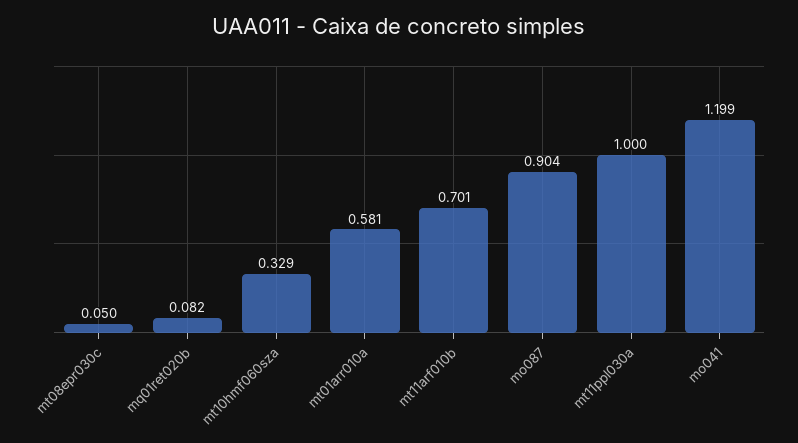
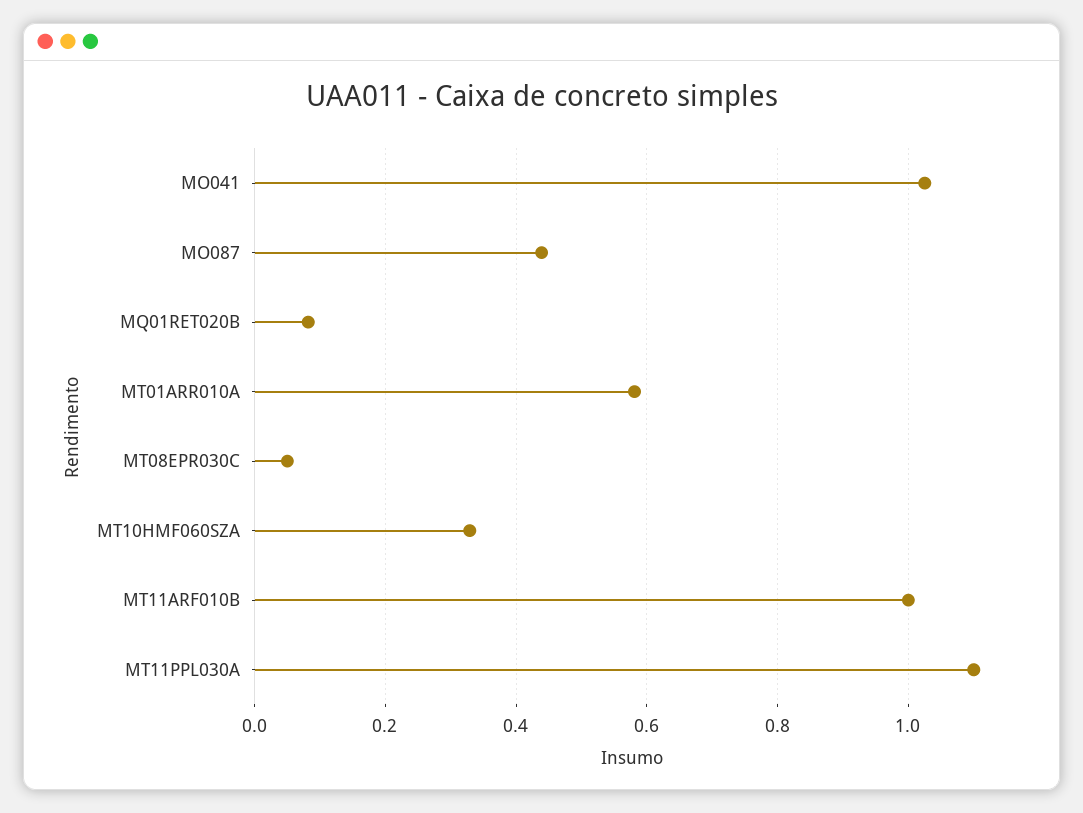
mt11arf010b: 0.701 -> 1
mo087: 0.904 -> 0.44
mt11ppl030a: 1 -> 1.1
mo041: 1.199 -> 1.02

